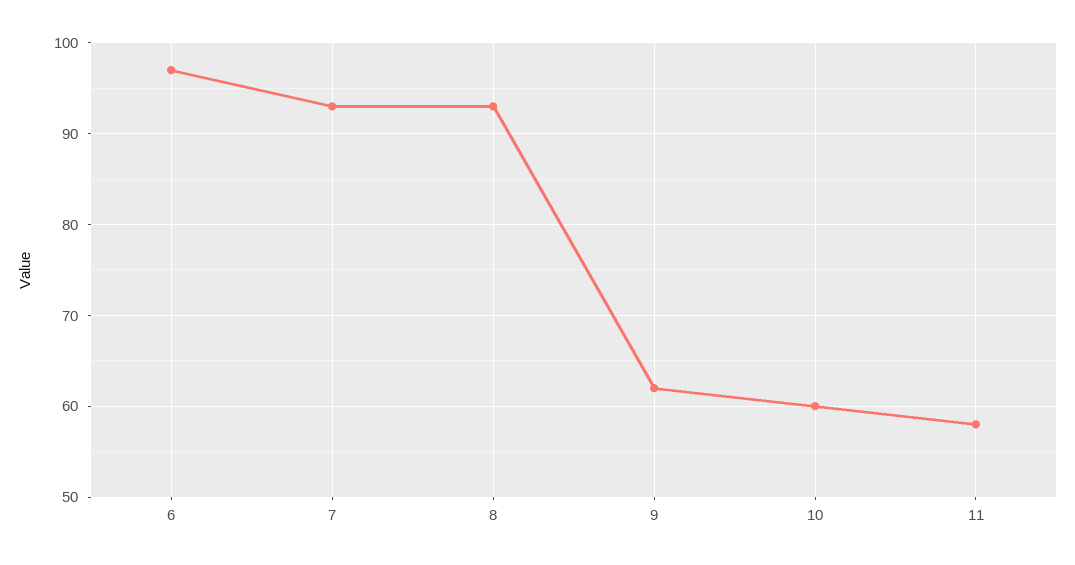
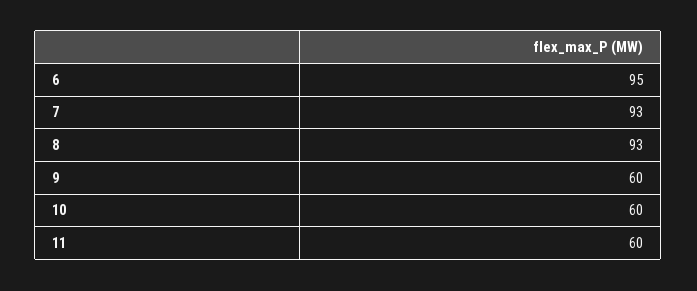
6: 97 -> 95
9: 62 -> 60
11: 58 -> 60

